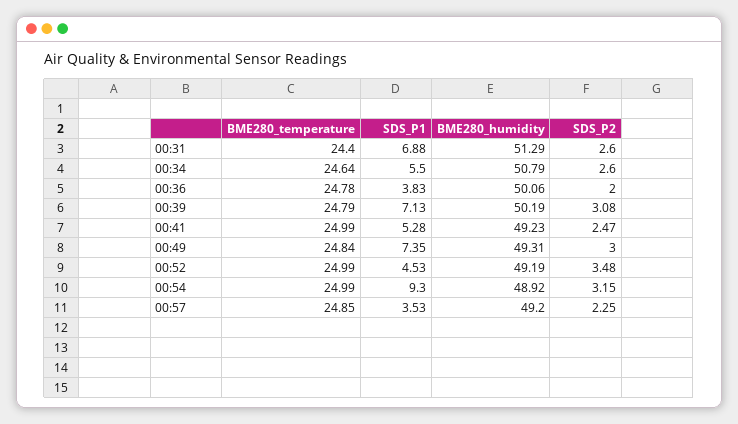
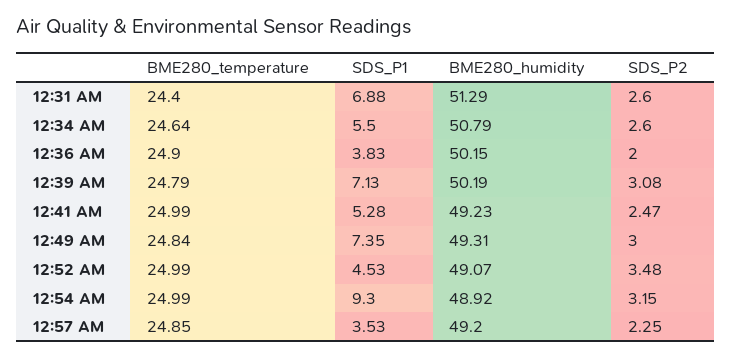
BME280_temperature, 00:36: 24.78 -> 24.9
BME280_humidity, 00:36: 50.06 -> 50.15
BME280_humidity, 00:52: 49.19 -> 49.07

